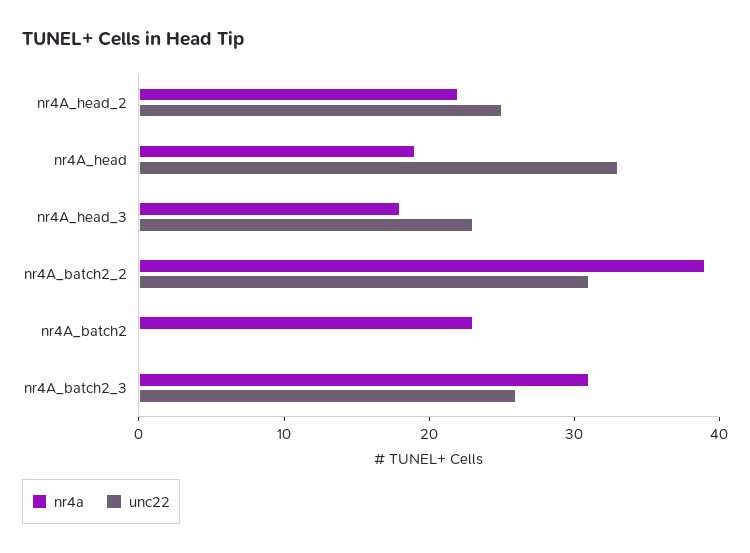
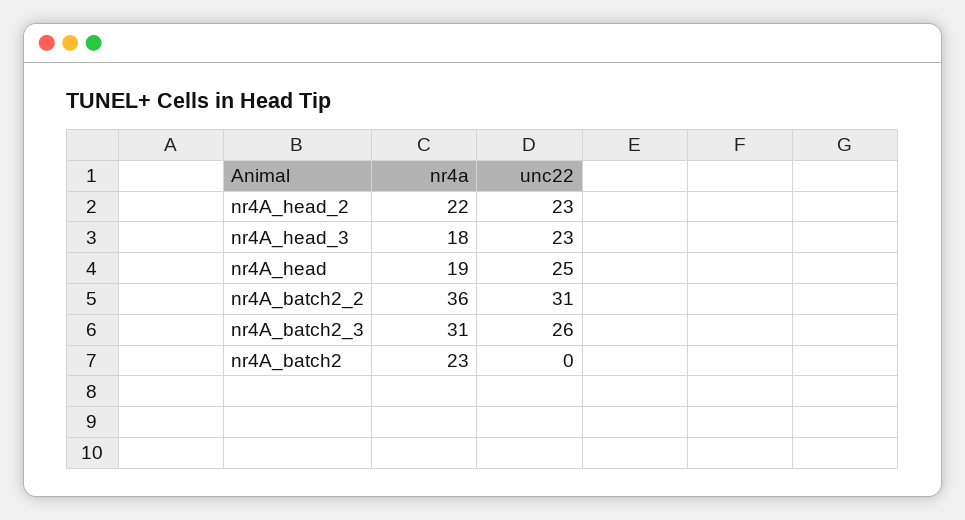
unc22, nr4A_head_2: 25 -> 23
unc22, nr4A_head: 33 -> 25
nr4a, nr4A_batch2_2: 39 -> 36

